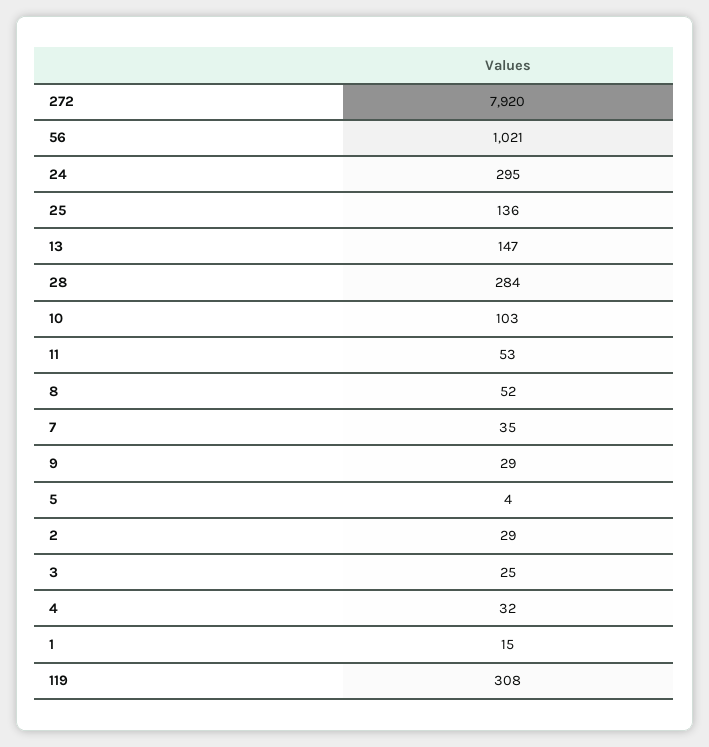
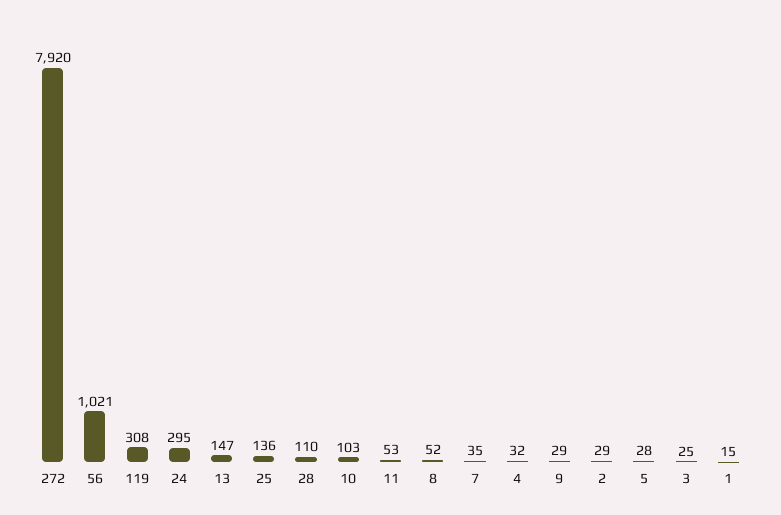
28: 284 -> 110
5: 4 -> 28

